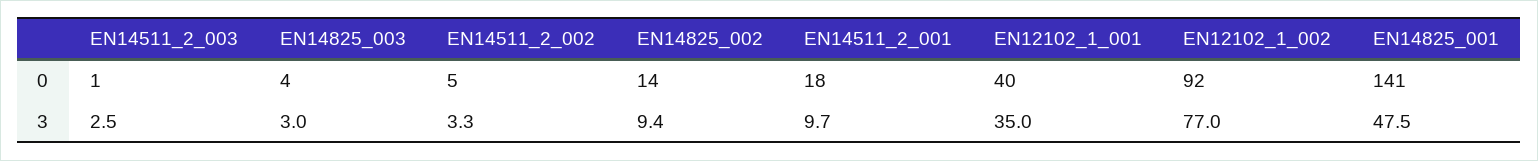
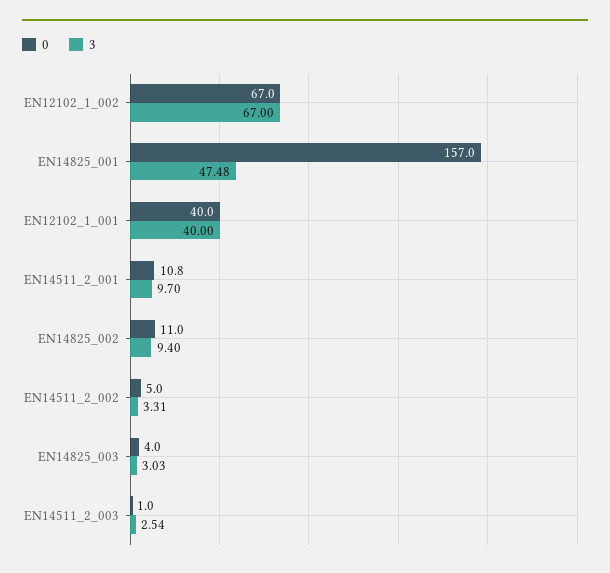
0, EN14825_002: 14 -> 11
0, EN14511_2_001: 18 -> 10.8
0, EN12102_1_002: 92 -> 67
0, EN14825_001: 141 -> 157
3, EN12102_1_001: 35 -> 40
3, EN12102_1_002: 77 -> 67

